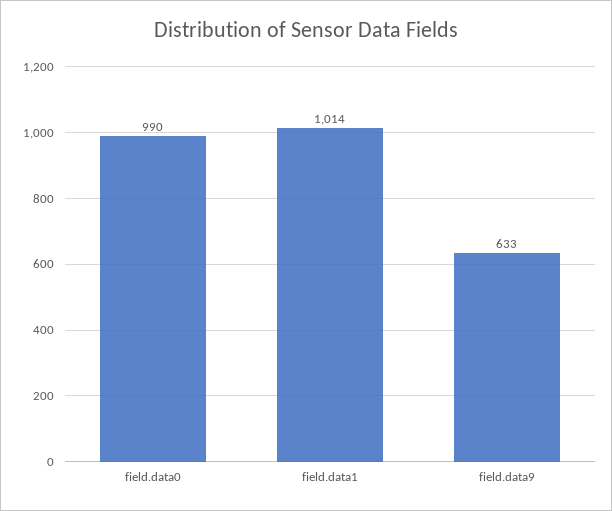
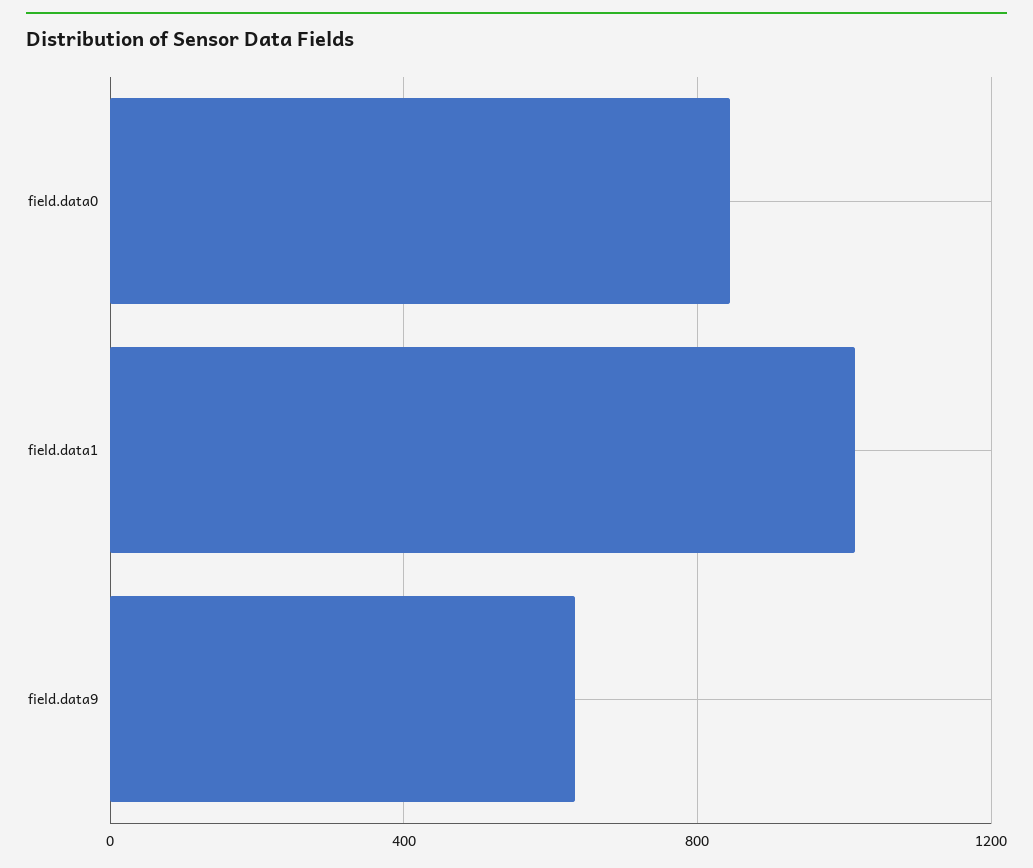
field.data0: 990 -> 850

